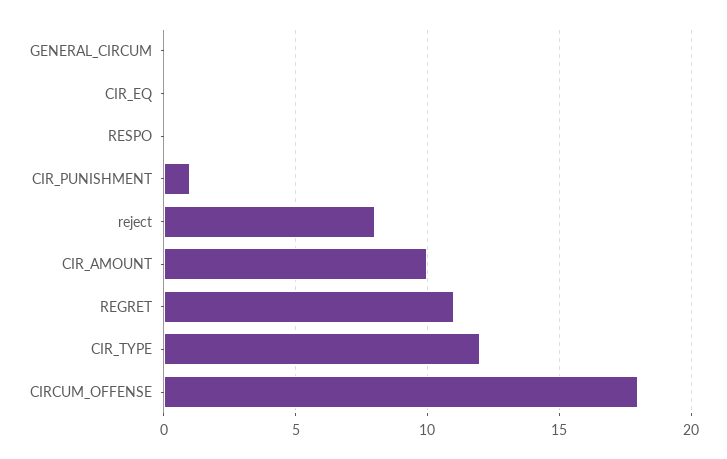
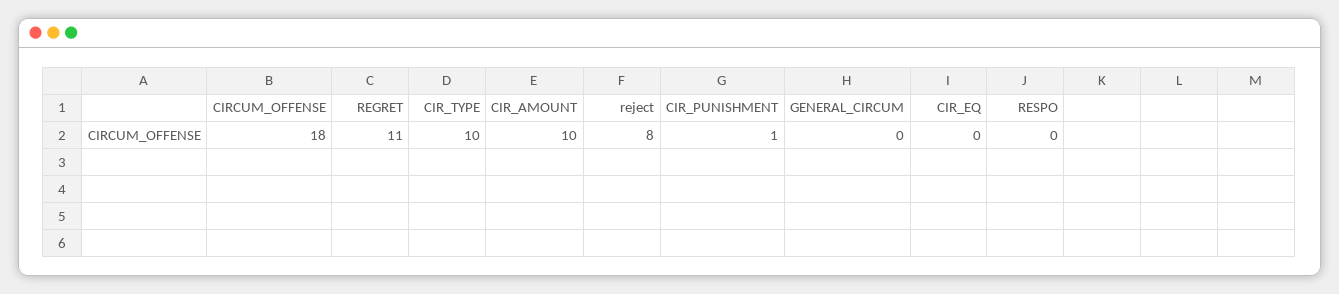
CIR_TYPE: 12 -> 10

